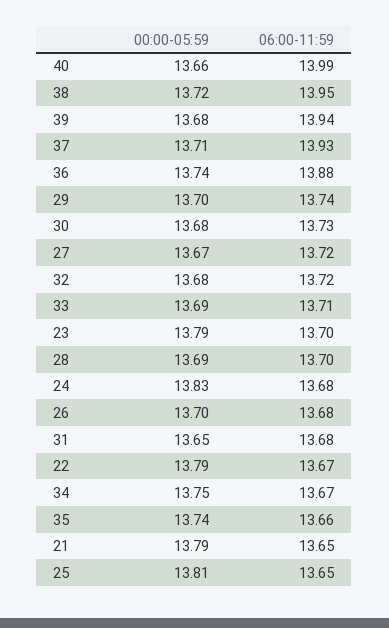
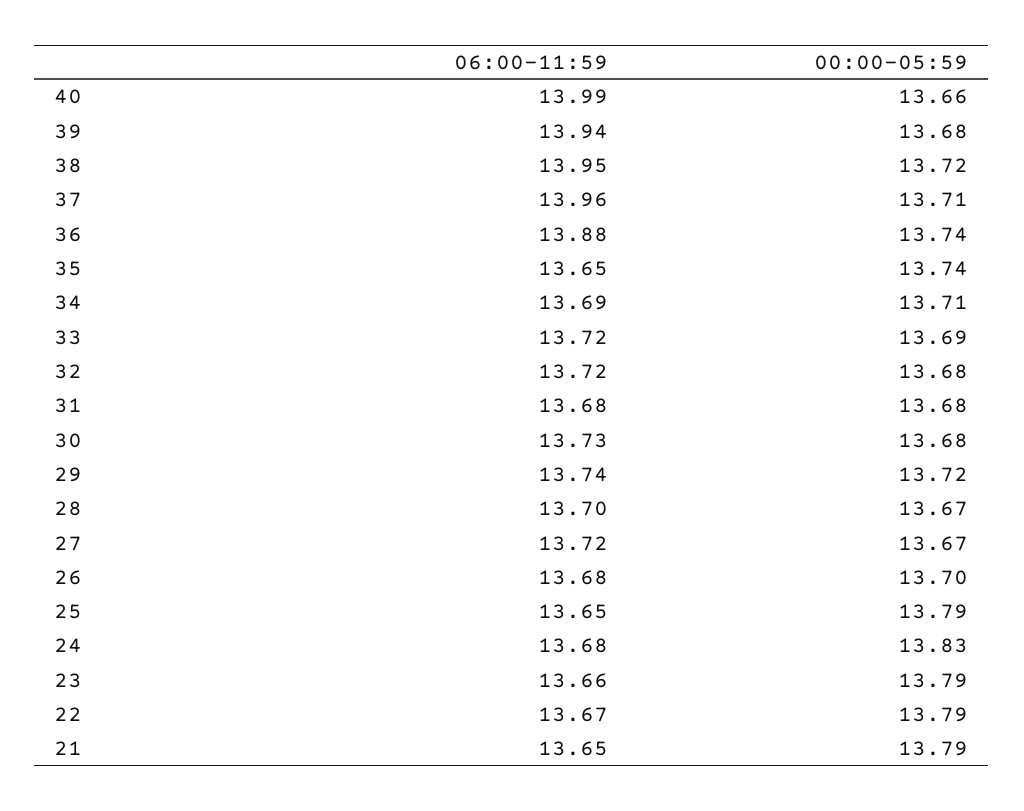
06:00-11:59, 37: 13.93 -> 13.96
00:00-05:59, 29: 13.7 -> 13.72
06:00-11:59, 33: 13.71 -> 13.72
06:00-11:59, 23: 13.7 -> 13.66
00:00-05:59, 28: 13.69 -> 13.67
00:00-05:59, 31: 13.65 -> 13.68
00:00-05:59, 34: 13.75 -> 13.71
06:00-11:59, 34: 13.67 -> 13.69
06:00-11:59, 35: 13.66 -> 13.65
00:00-05:59, 25: 13.81 -> 13.79

